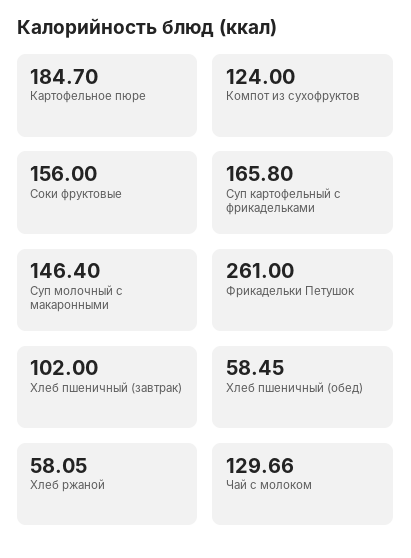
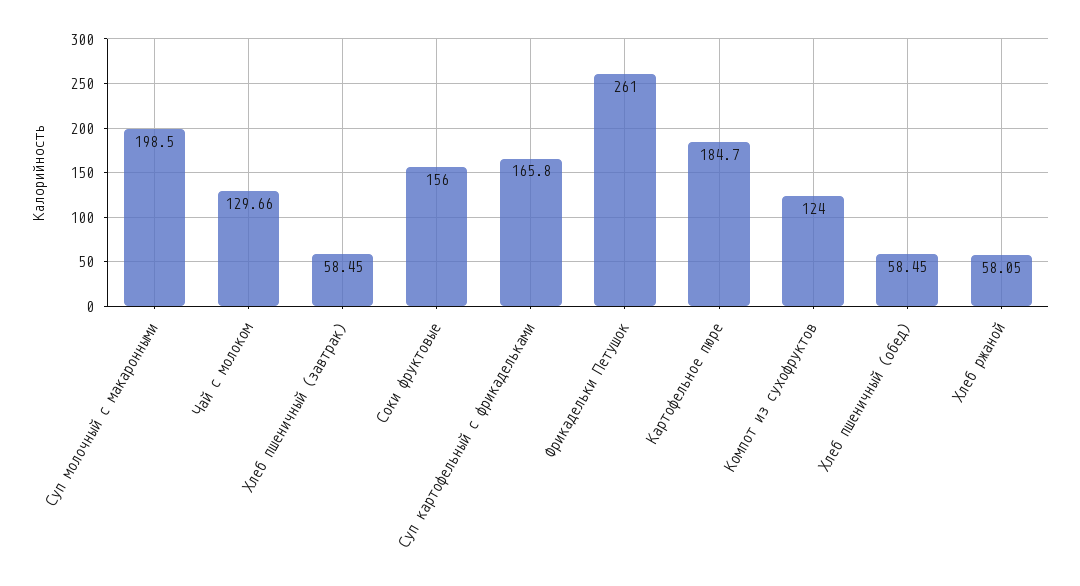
Суп молочный с макаронными: 146.4 -> 198.5
Хлеб пшеничный (завтрак): 102 -> 58.45

